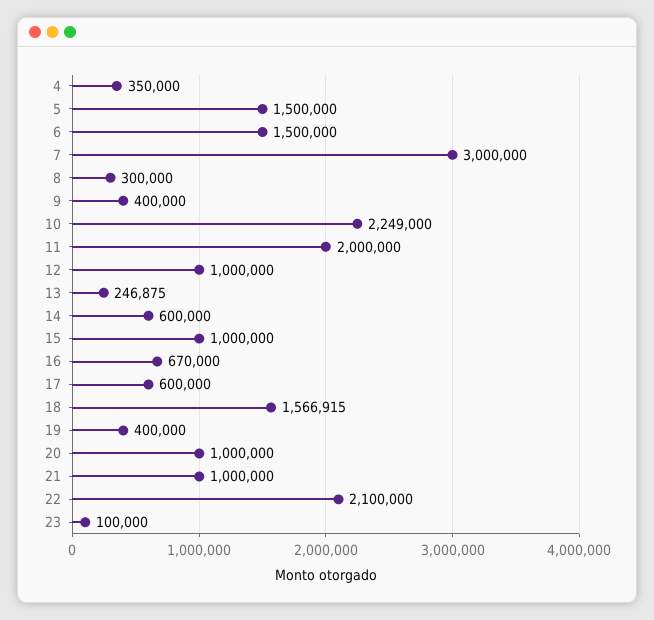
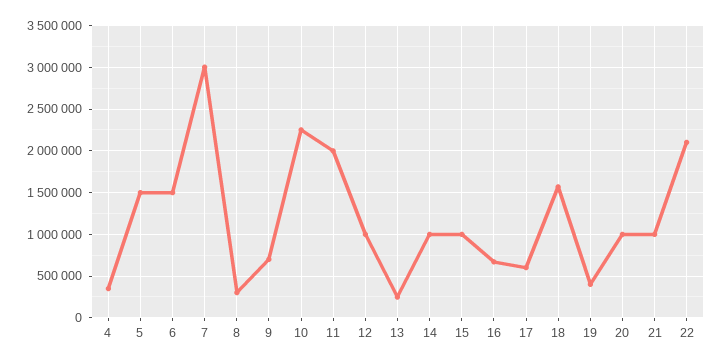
9: 400000 -> 700000
14: 600000 -> 1000000
23: 100000 -> none

